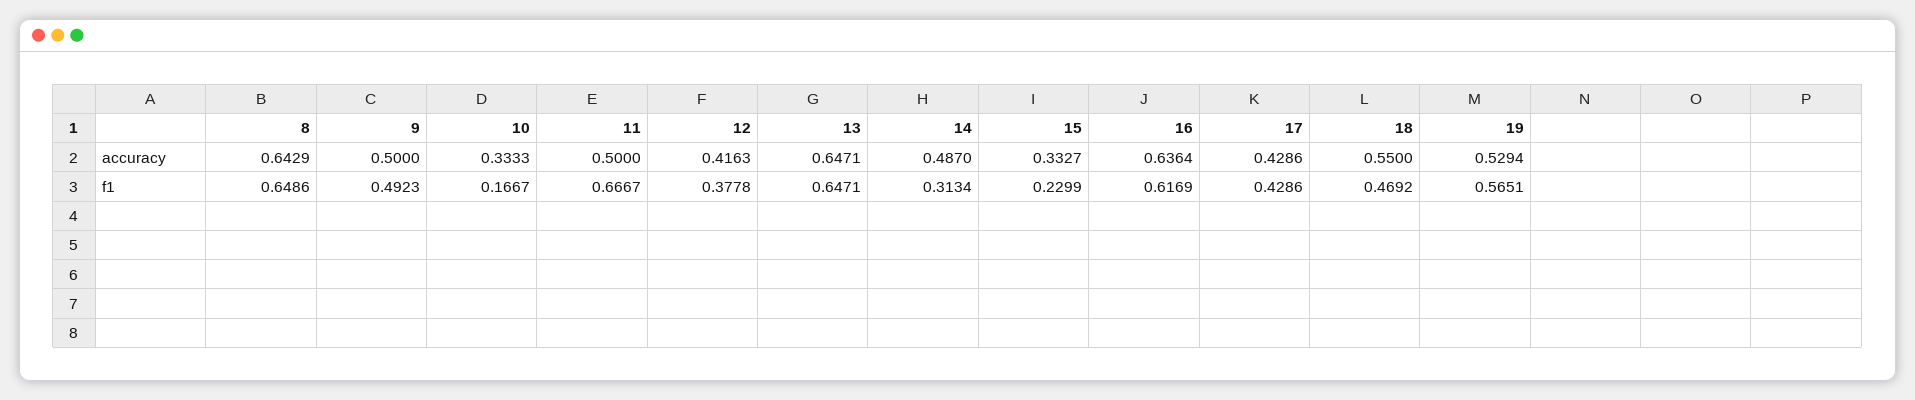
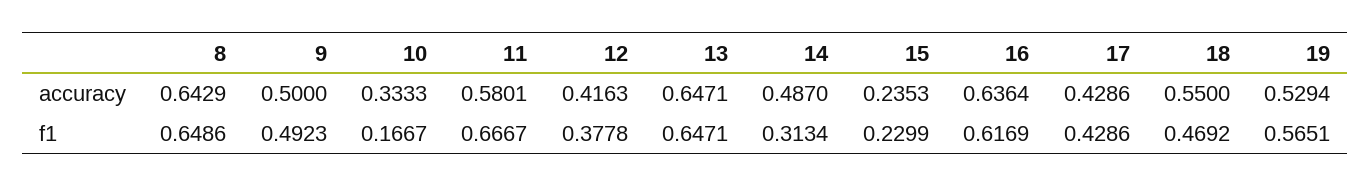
11, accuracy: 0.5 -> 0.5801
15, accuracy: 0.3327 -> 0.2353

